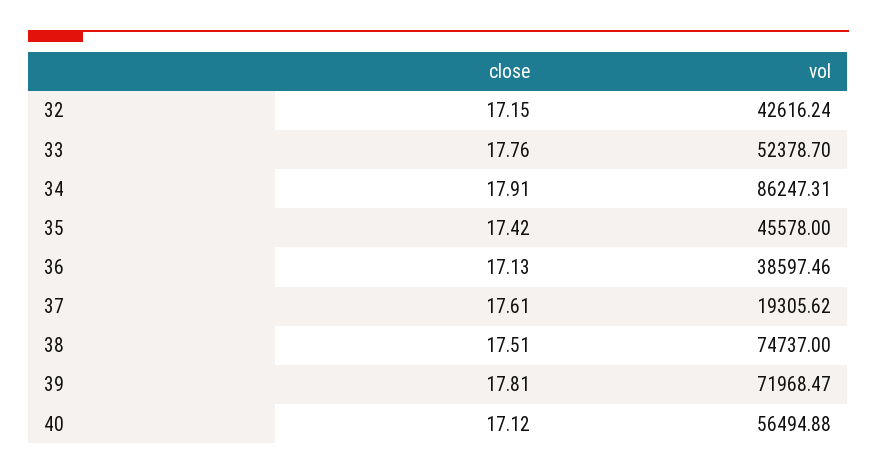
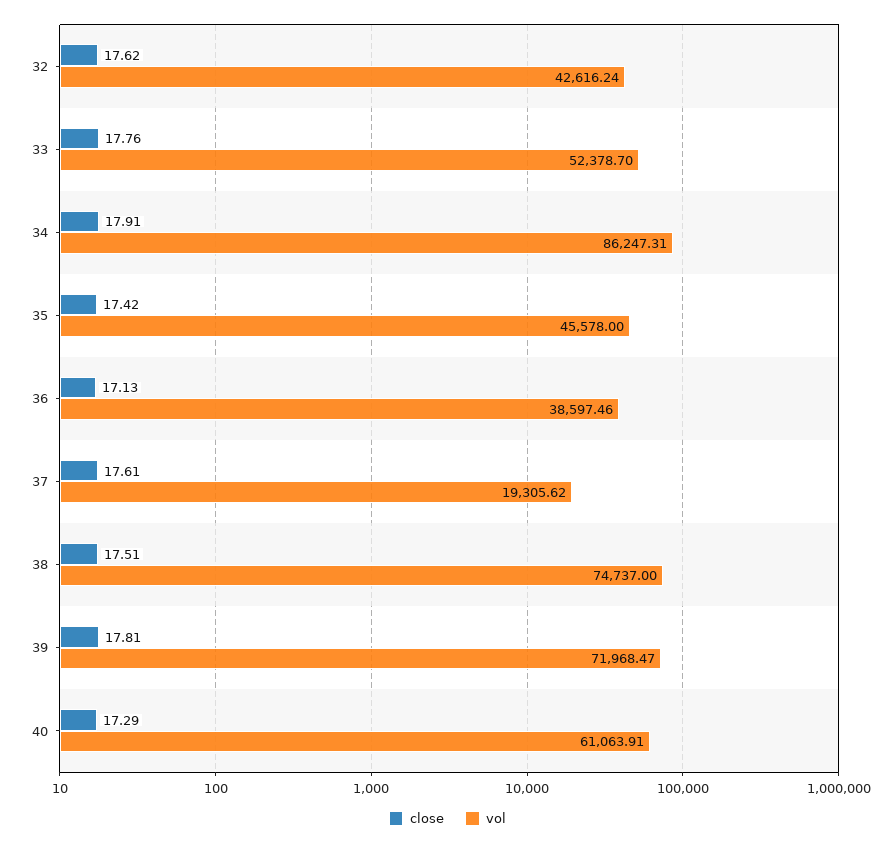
close, 32: 17.15 -> 17.62
close, 40: 17.12 -> 17.29
vol, 40: 56494.88 -> 61063.91

